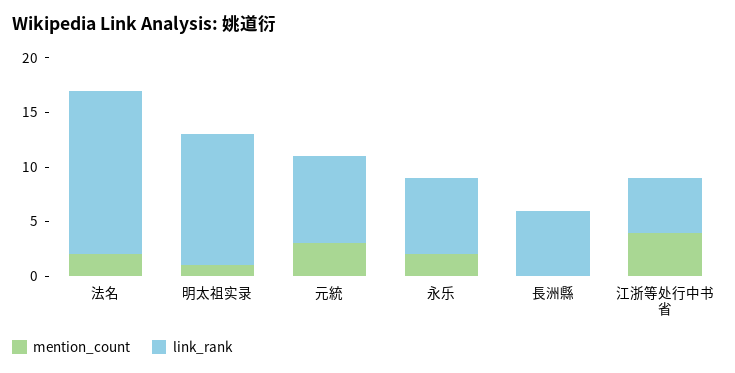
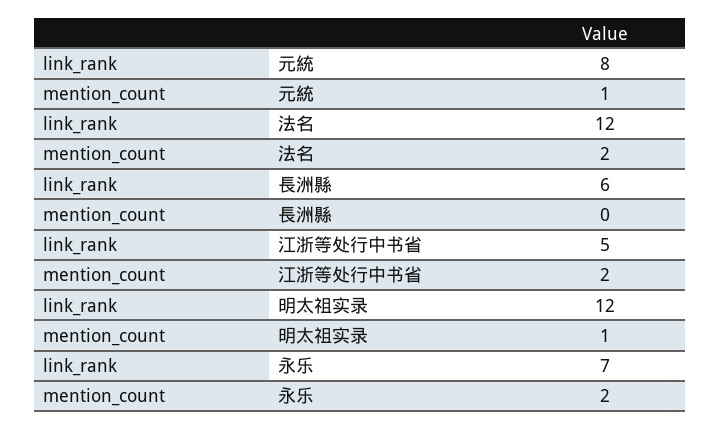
link_rank, 法名: 15 -> 12
mention_count, 元統: 3 -> 1
mention_count, 江浙等处行中书省: 4 -> 2

